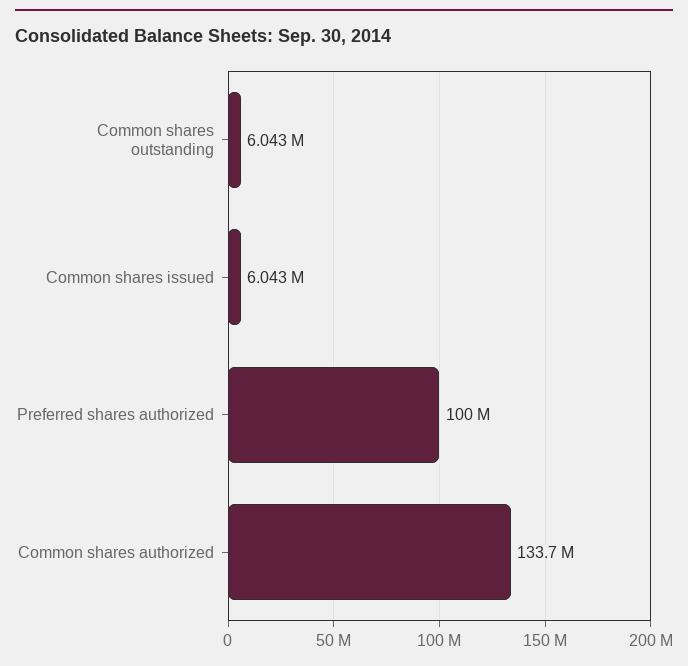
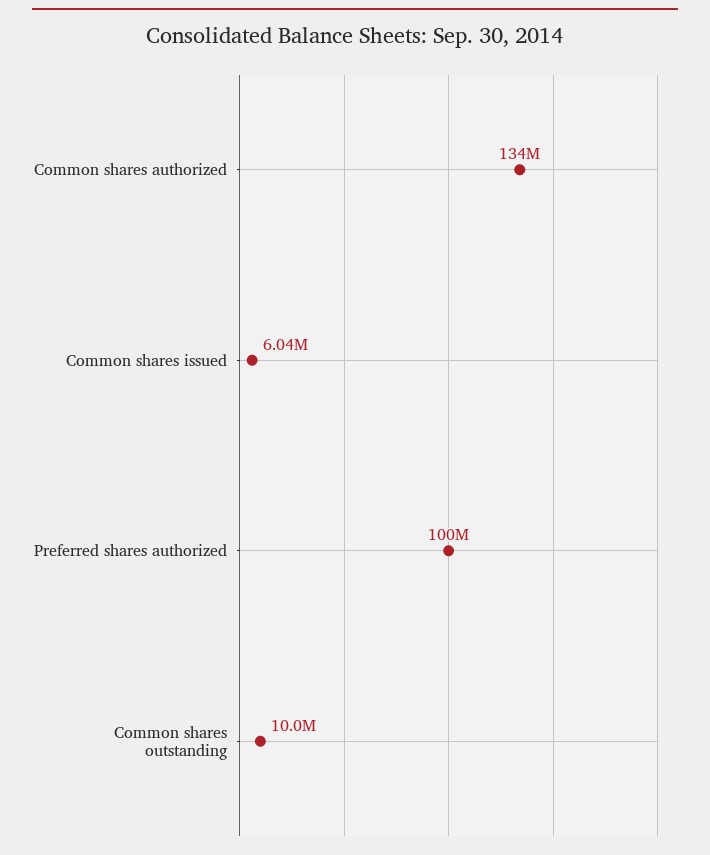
Common shares outstanding: 6043000 -> 10000000

